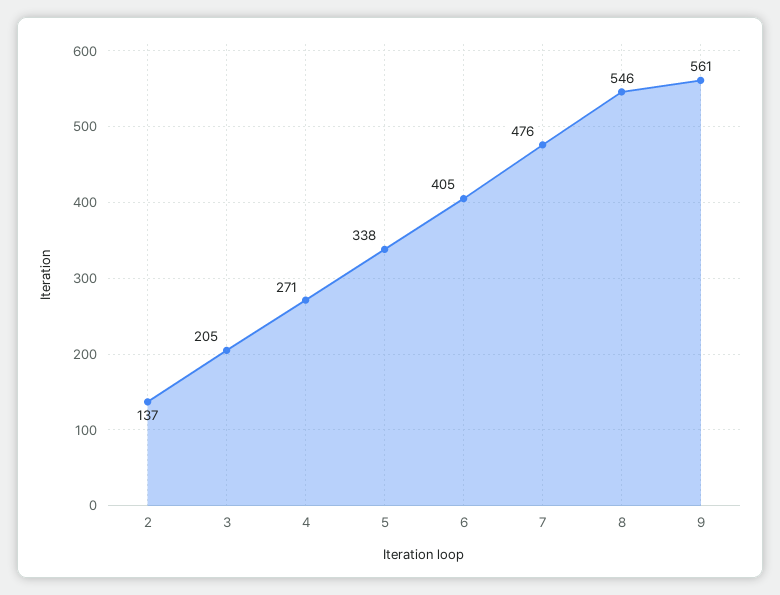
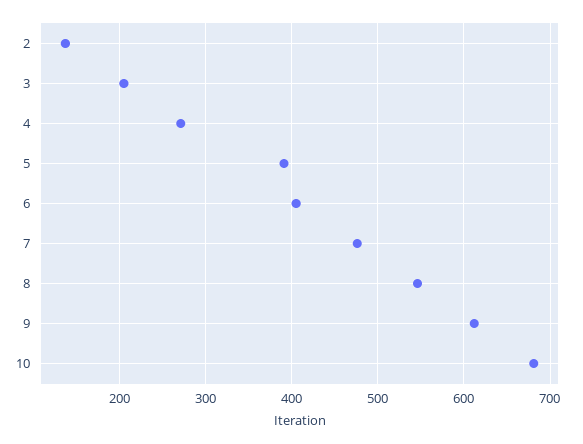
5: 338 -> 390
9: 561 -> 610
10: none -> 680

